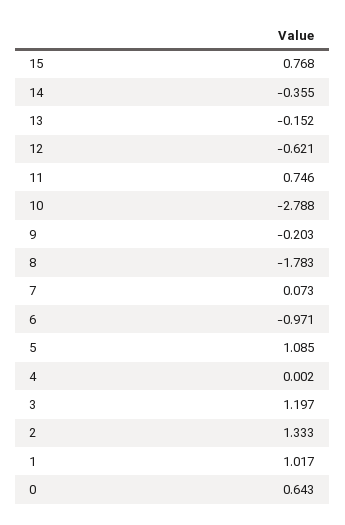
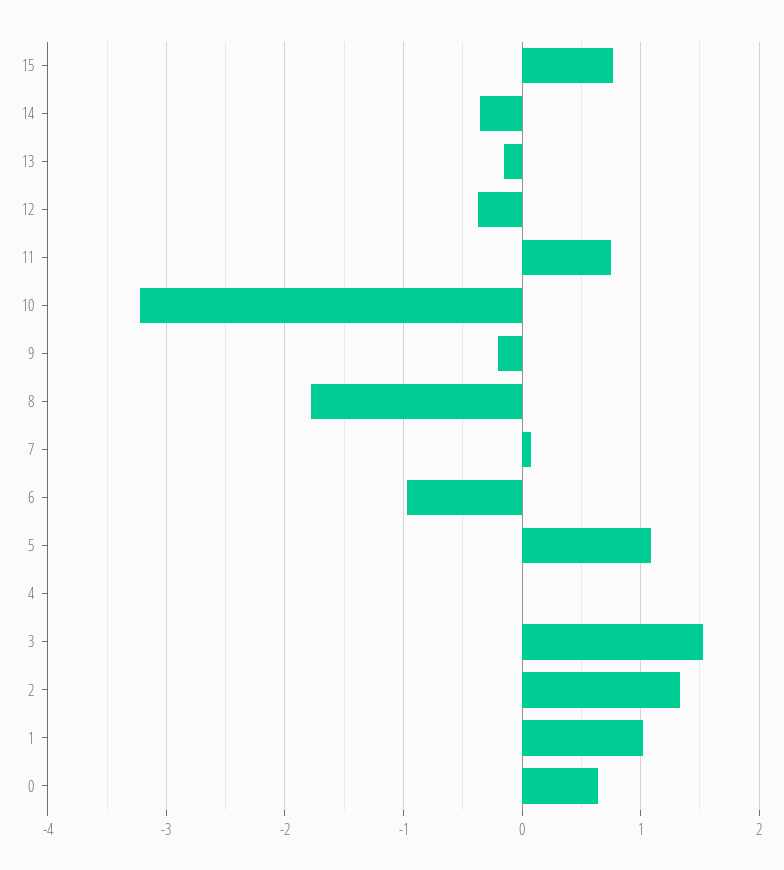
12: -0.621 -> -0.4
10: -2.788 -> -3.2
3: 1.197 -> 1.5

